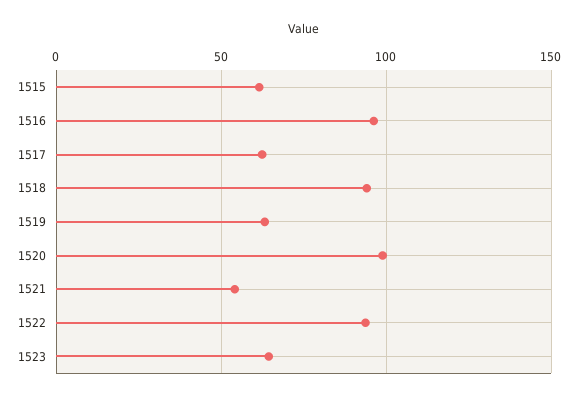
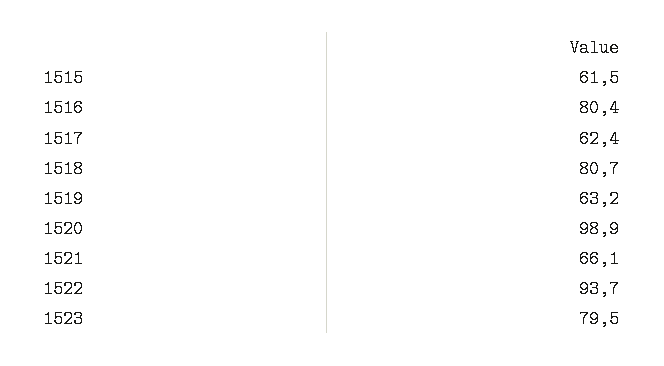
1516: 95 -> 80.4
1518: 95 -> 80.7
1521: 55 -> 66.1
1523: 65 -> 79.5

